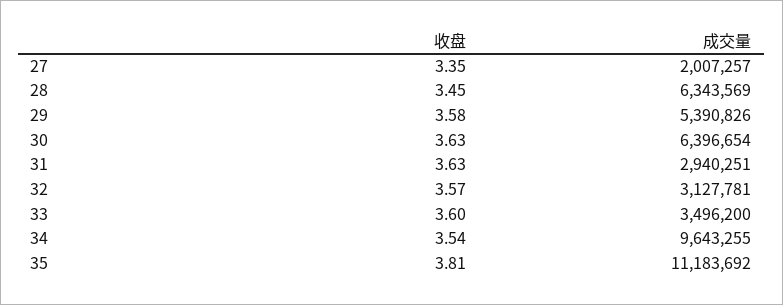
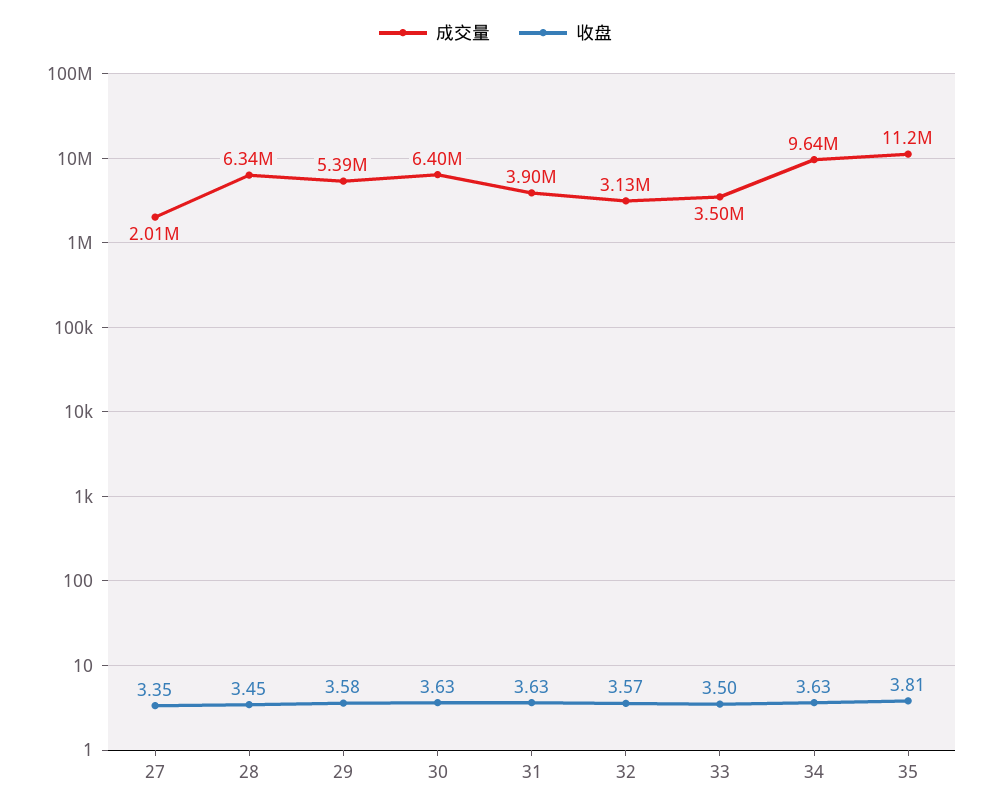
成交量, 31: 2940251 -> 3900000
收盘, 33: 3.6 -> 3.5
收盘, 34: 3.54 -> 3.63

